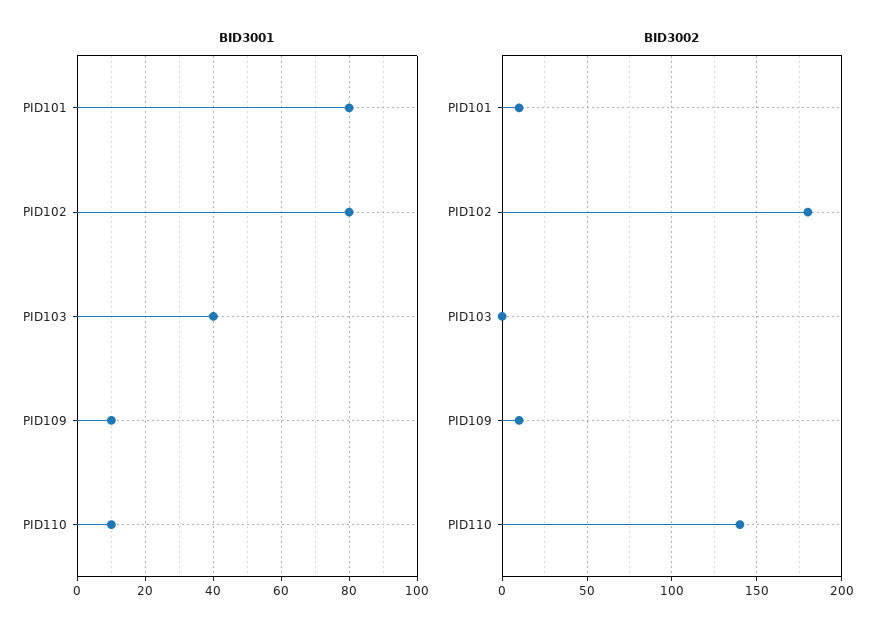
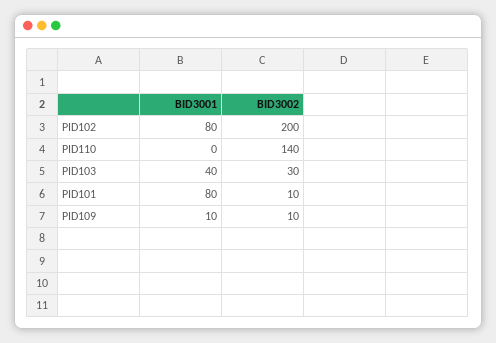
BID3001, PID110: 10 -> 0
BID3002, PID102: 180 -> 200
BID3002, PID103: 0 -> 30

